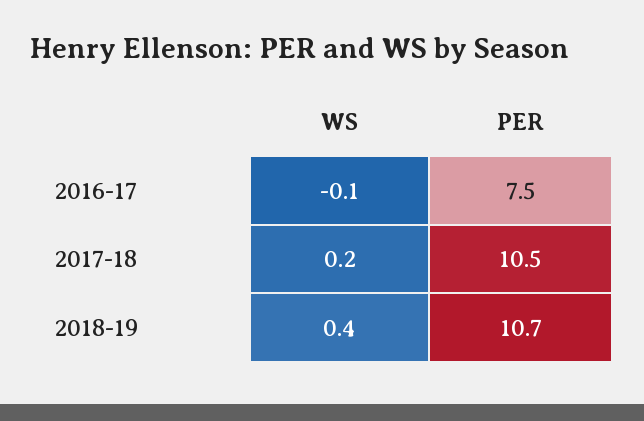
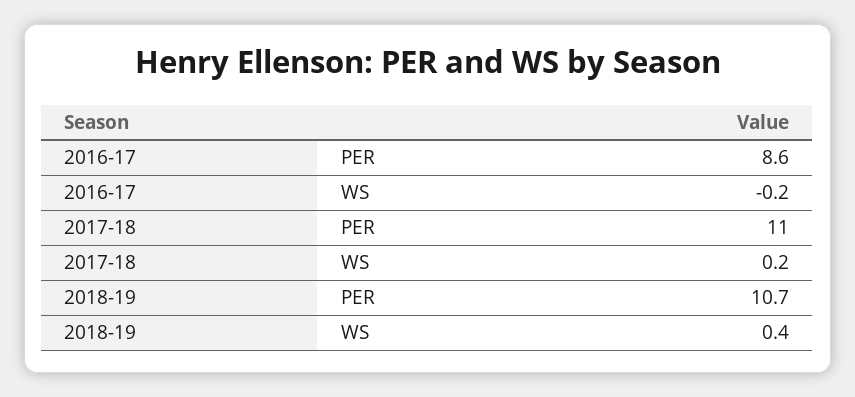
WS, 2016-17: -0.1 -> -0.2
PER, 2016-17: 7.5 -> 8.6
PER, 2017-18: 10.5 -> 11

